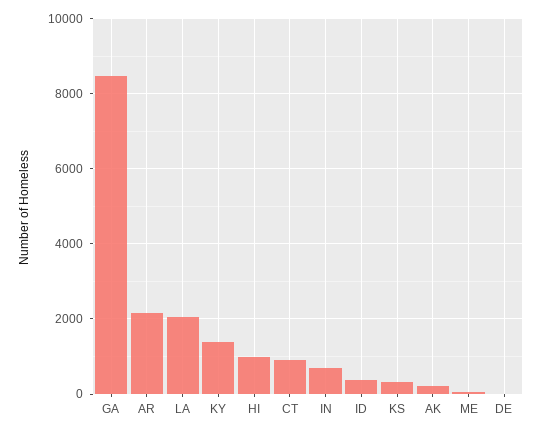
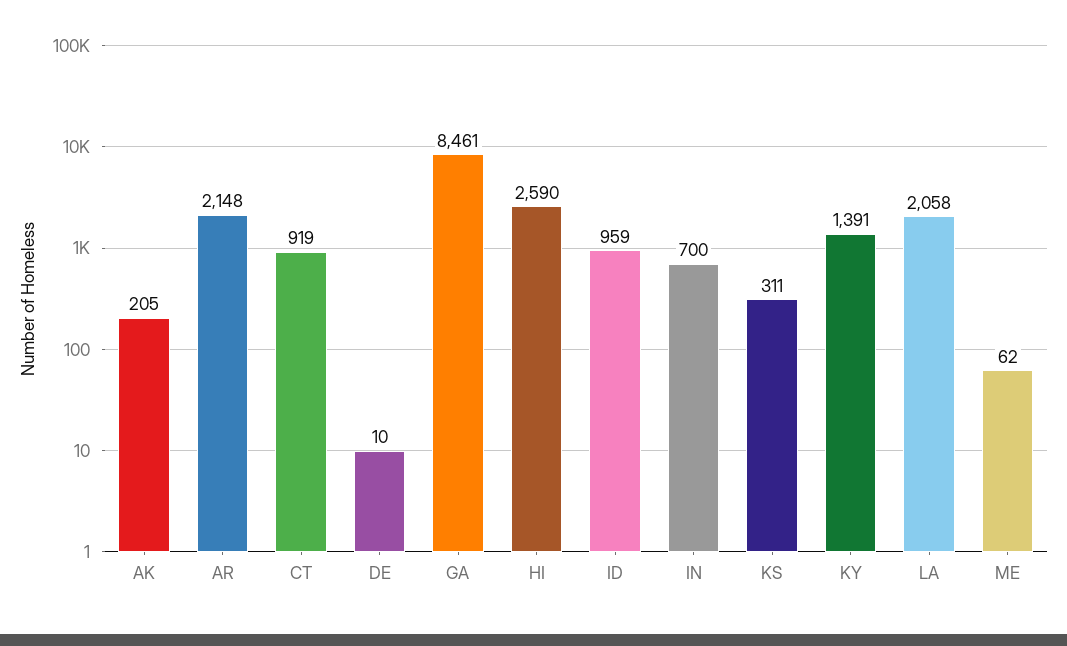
HI: 1000 -> 2590
ID: 400 -> 959

